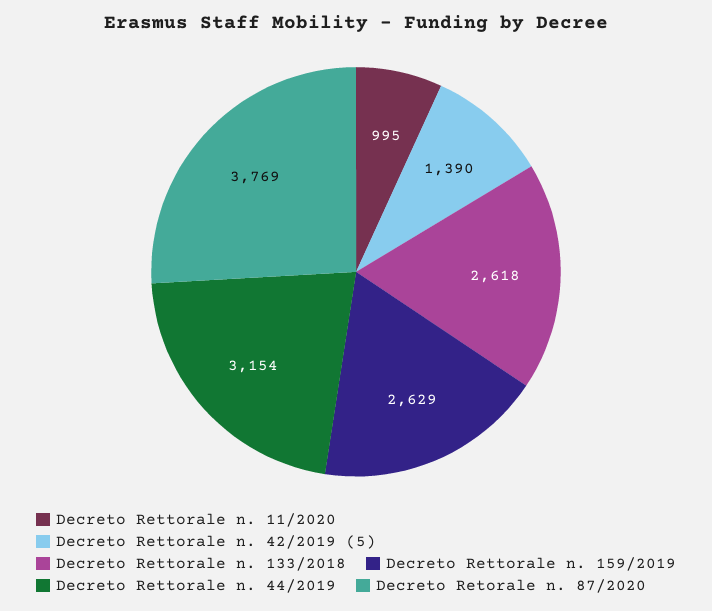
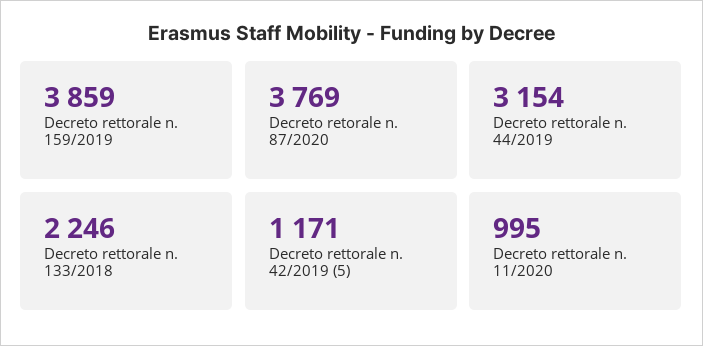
Decreto Rettorale n. 42/2019 (5): 1390 -> 1171
Decreto Rettorale n. 133/2018: 2618 -> 2246
Decreto Rettorale n. 159/2019: 2629 -> 3859

